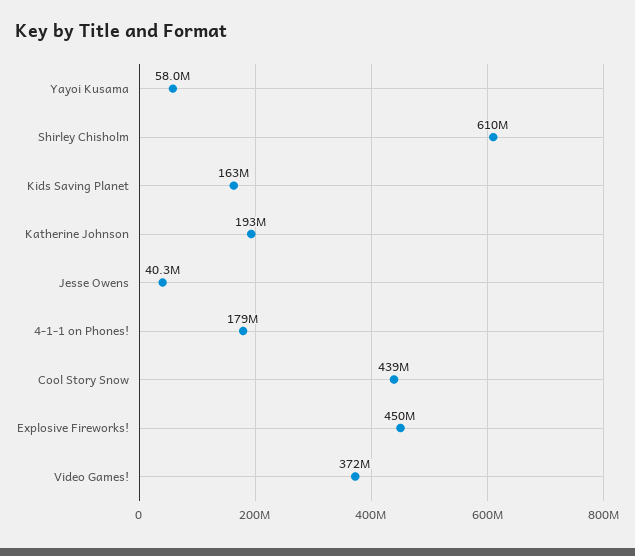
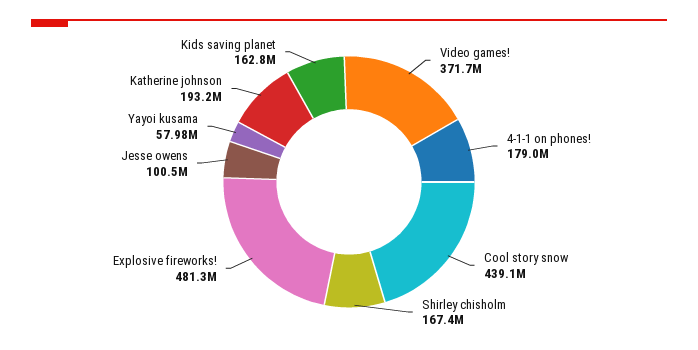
Shirley Chisholm: 610000000 -> 167400000
Jesse Owens: 40300000 -> 100500000
Explosive Fireworks!: 450000000 -> 481300000

